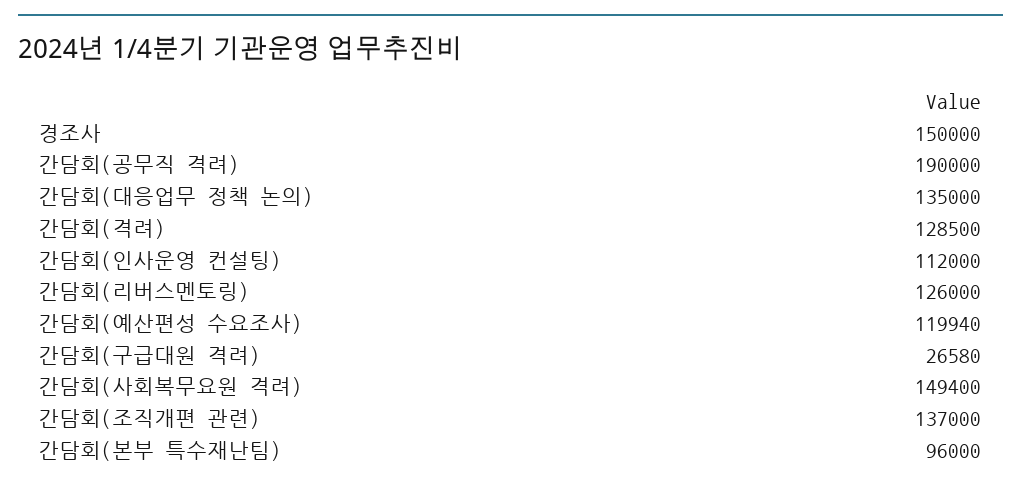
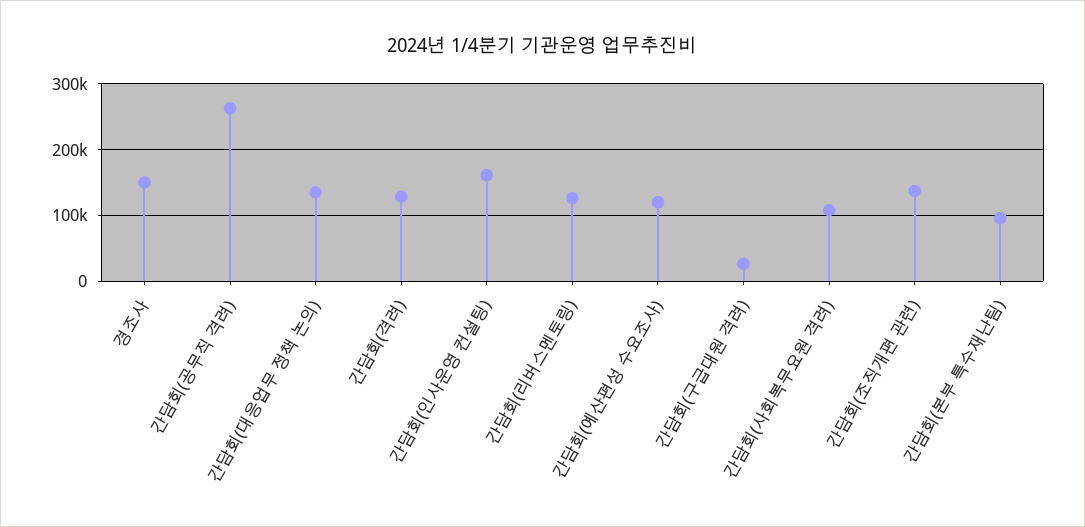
간담회(공무직 격려): 190000 -> 260000
간담회(인사운영 컨설팅): 112000 -> 160000
간담회(사회복무요원 격려): 149400 -> 110000

